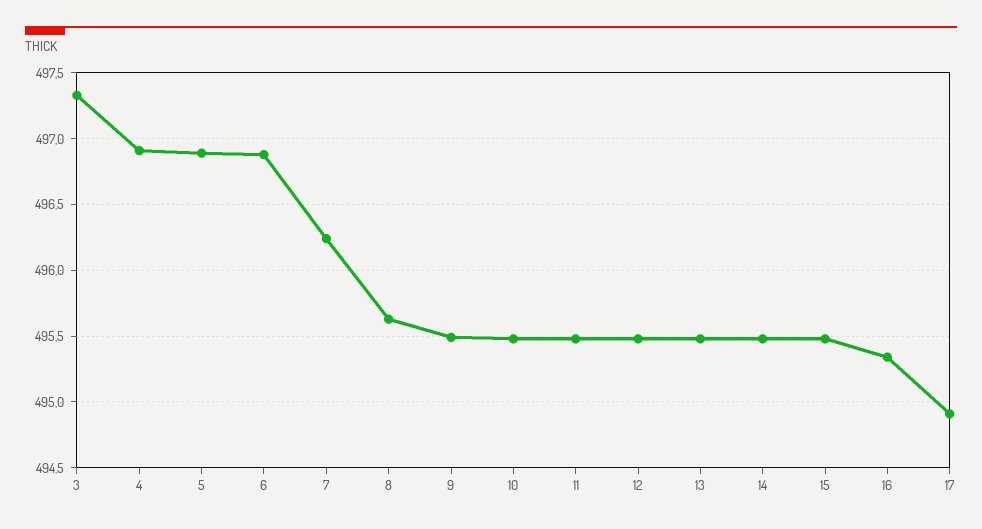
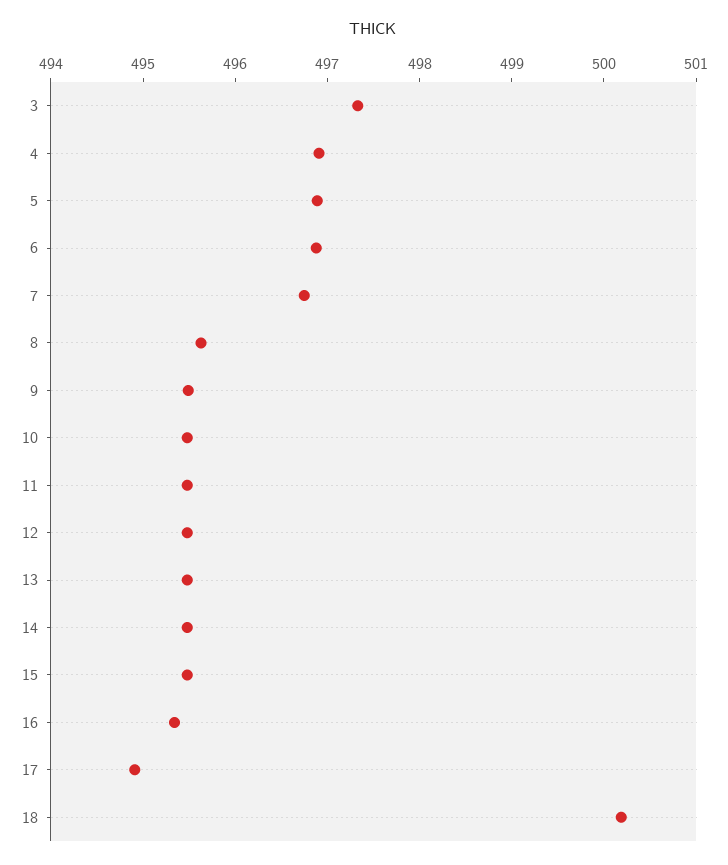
7: 496.25 -> 496.8
18: none -> 500.2

